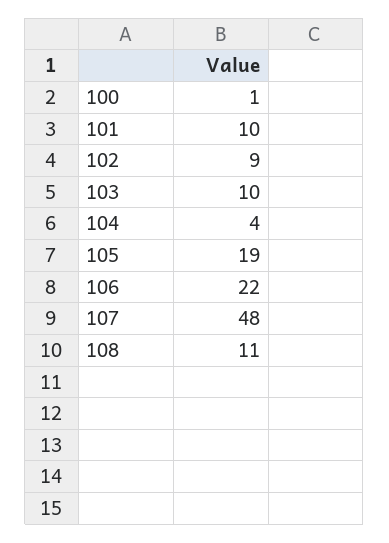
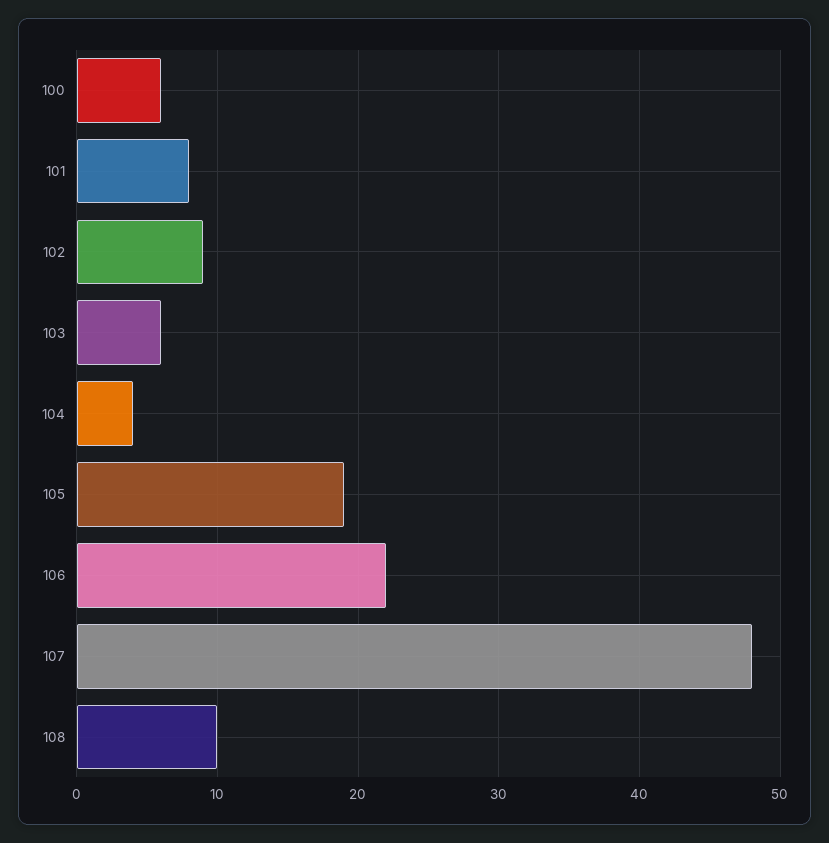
100: 1 -> 6
101: 10 -> 8
103: 10 -> 6
108: 11 -> 10

